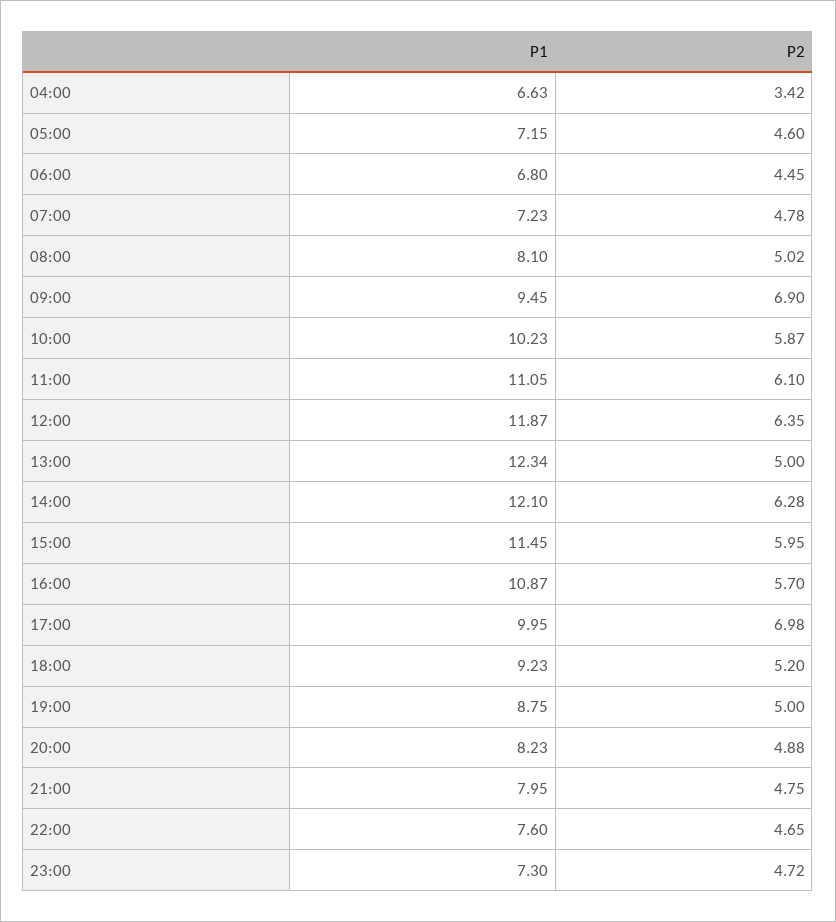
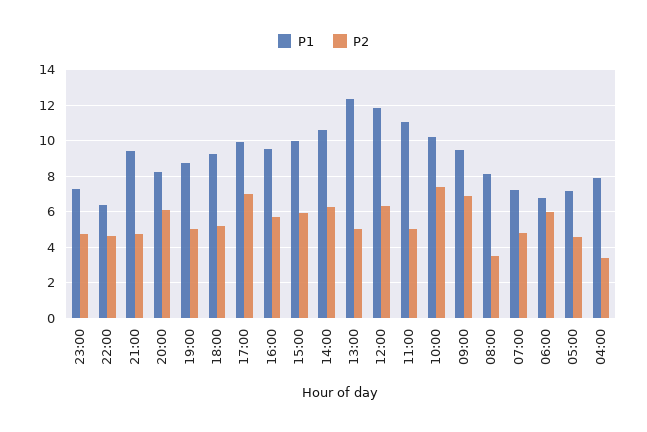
P1, 04:00: 6.63 -> 8
P2, 06:00: 4.45 -> 6
P2, 08:00: 5.02 -> 3.5
P2, 10:00: 5.87 -> 7.5
P2, 11:00: 6.1 -> 5
P1, 14:00: 12.1 -> 10.5
P1, 15:00: 11.45 -> 10
P1, 16:00: 10.87 -> 9.5
P2, 20:00: 4.88 -> 6
P1, 21:00: 7.95 -> 9.5
P1, 22:00: 7.6 -> 6.5

